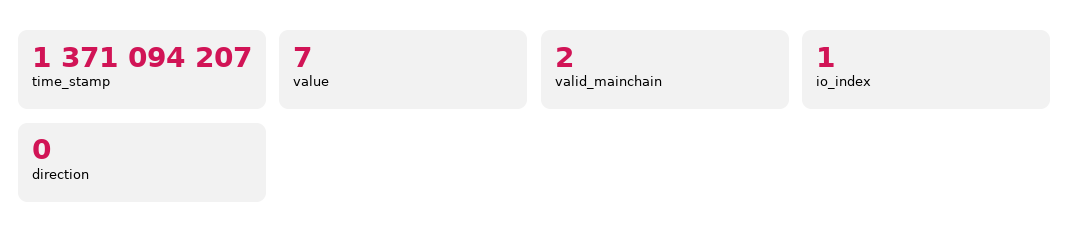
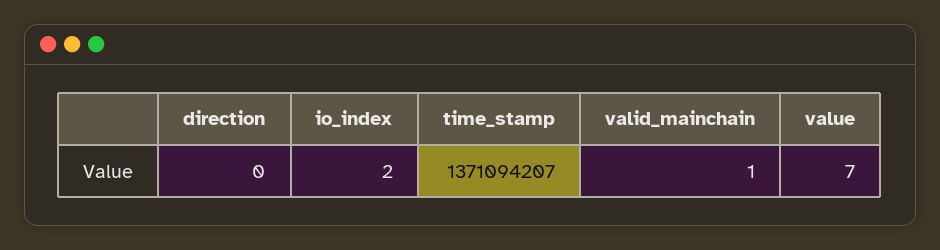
valid_mainchain: 2 -> 1
io_index: 1 -> 2

